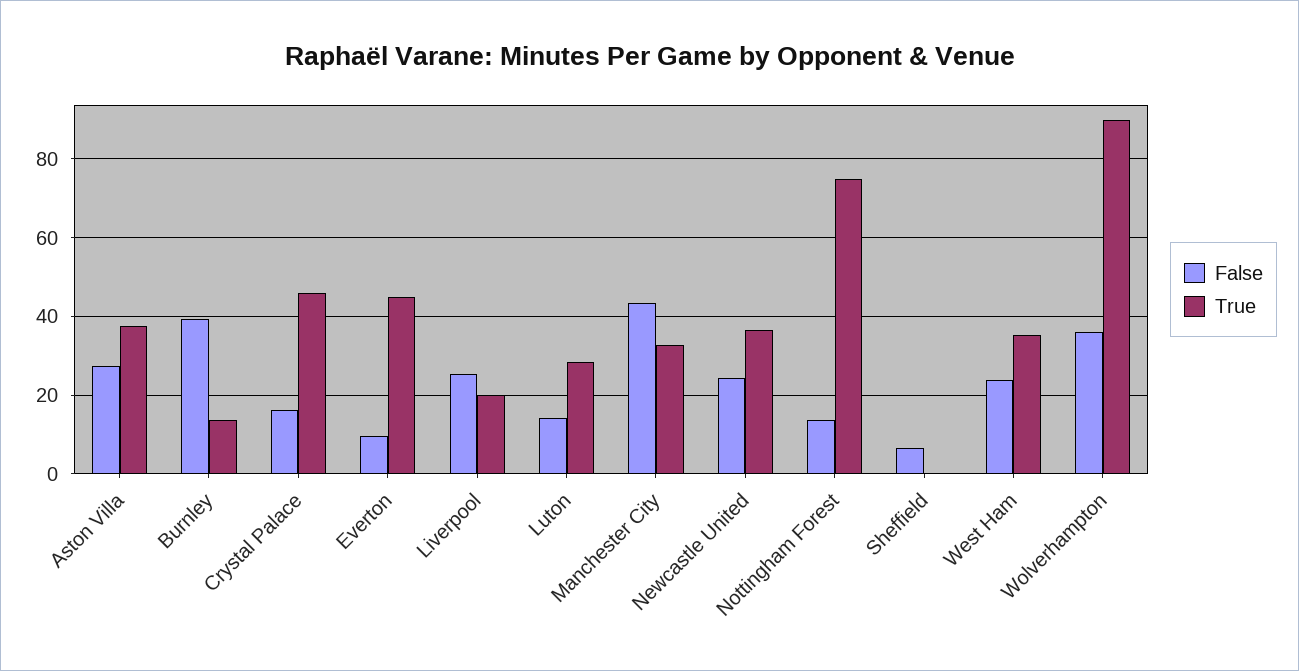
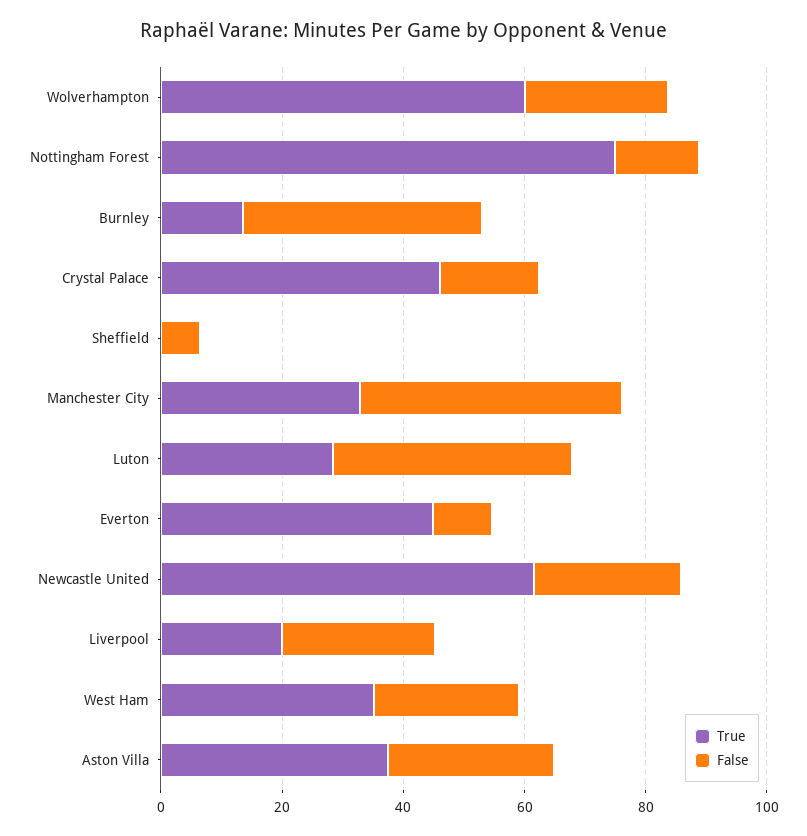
False, Luton: 14 -> 40
True, Newcastle United: 36 -> 60
False, Wolverhampton: 36 -> 25
True, Wolverhampton: 90 -> 60

